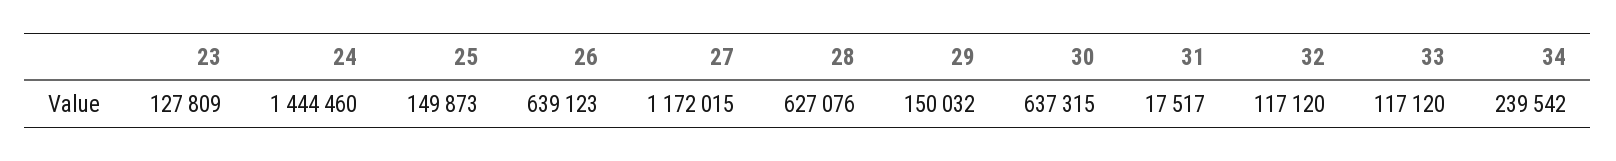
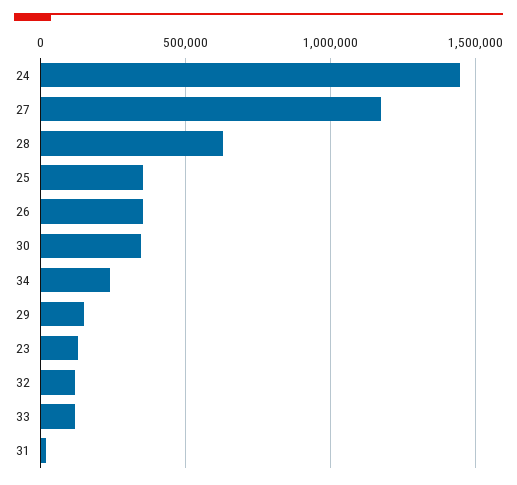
25: 149873 -> 350000
26: 639123 -> 350000
30: 637315 -> 350000

